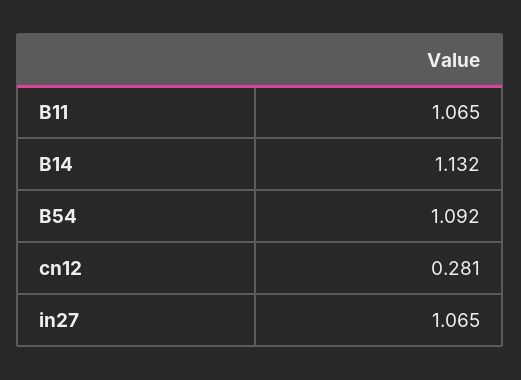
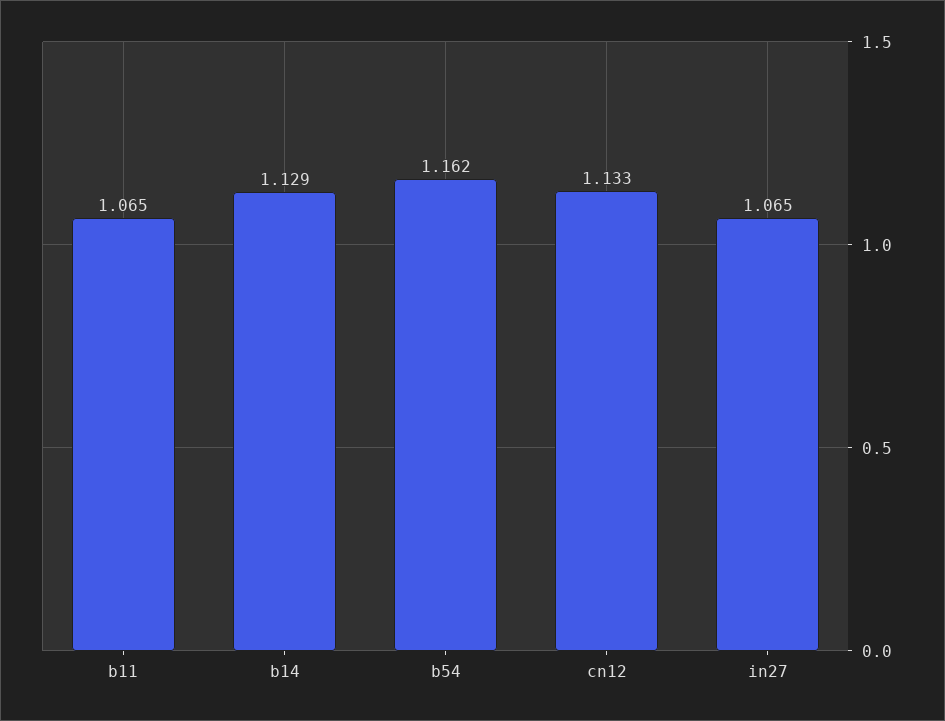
B14: 1.132 -> 1.129
B54: 1.092 -> 1.162
cn12: 0.281 -> 1.133

